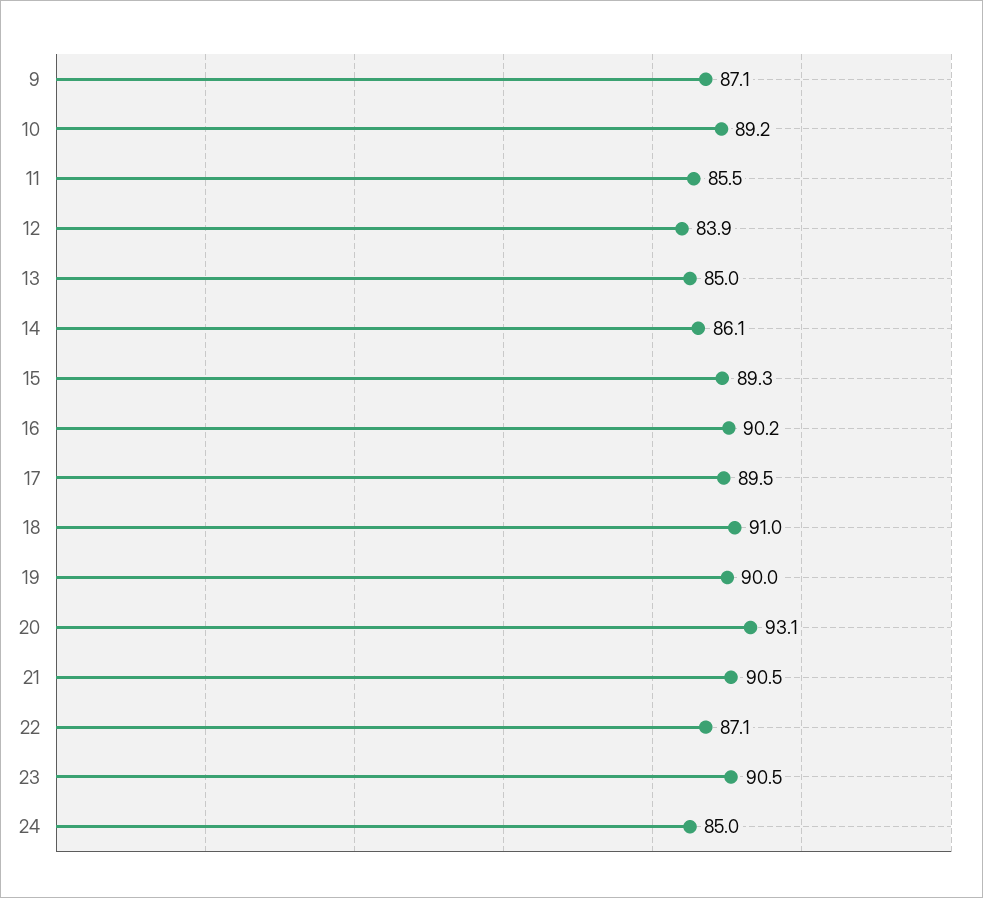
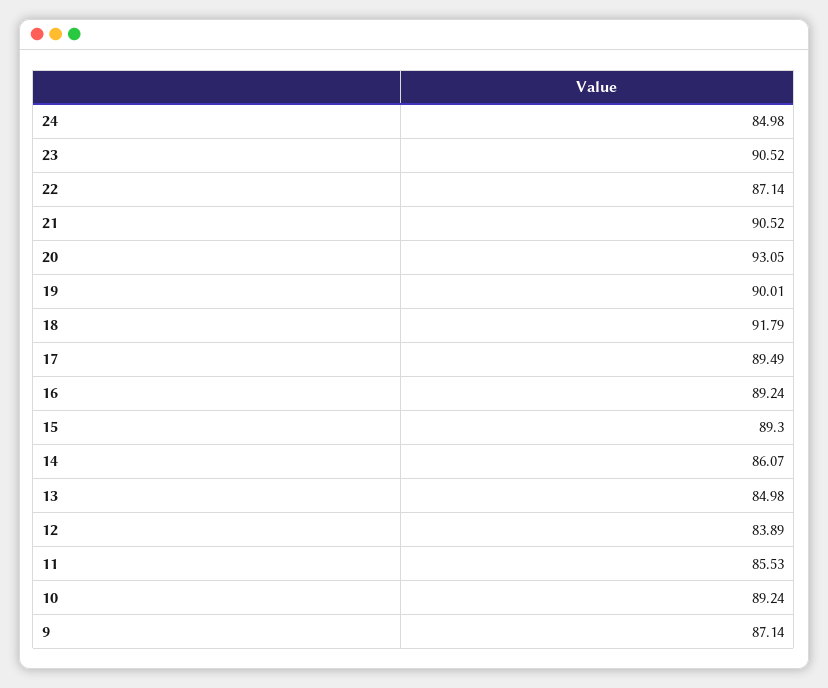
16: 90.2 -> 89.24
18: 91 -> 91.79

